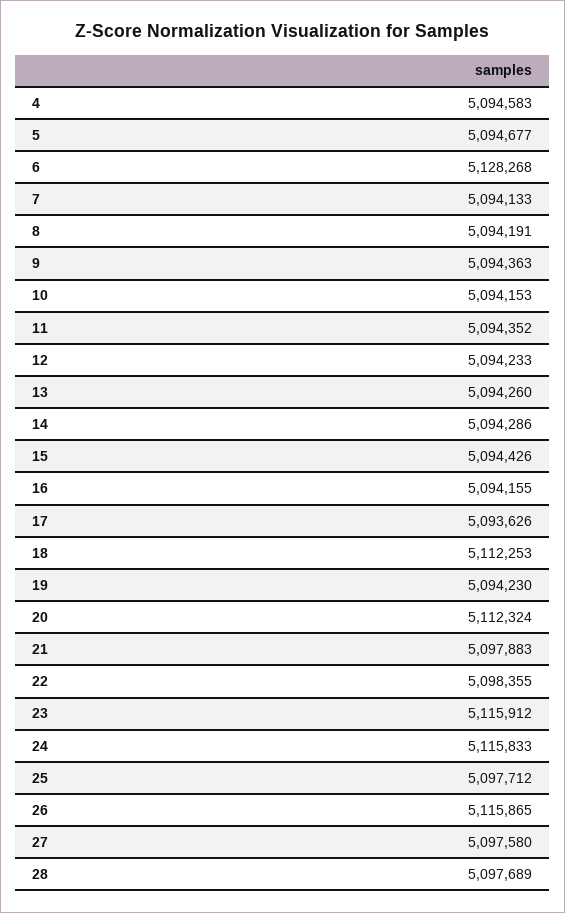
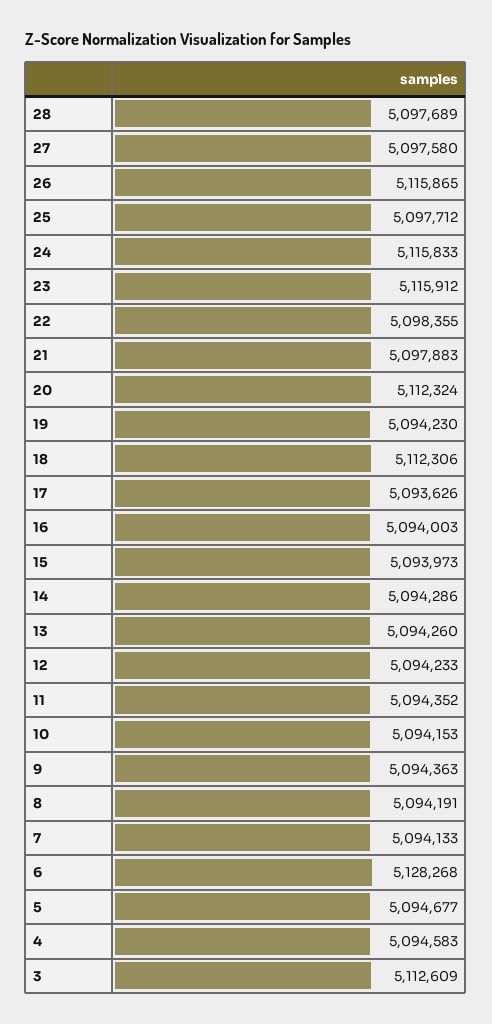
15: 5094426 -> 5093973
16: 5094155 -> 5094003
18: 5112253 -> 5112306
3: none -> 5112609

